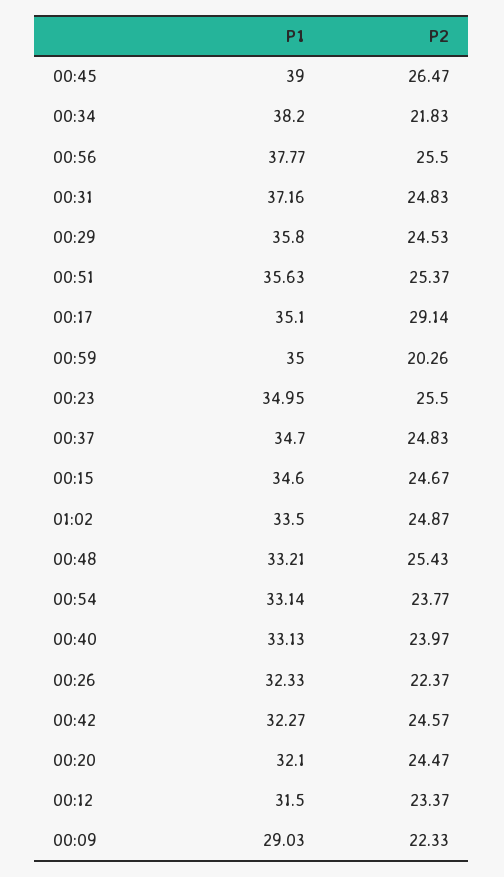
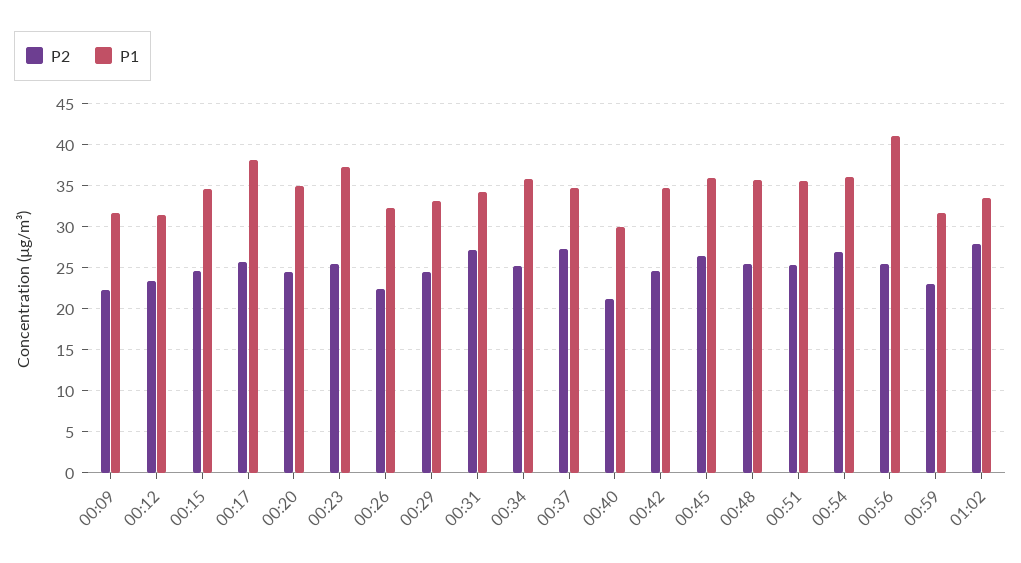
P1, 00:45: 39 -> 36
P1, 00:34: 38.2 -> 36
P2, 00:34: 21.83 -> 25
P1, 00:56: 37.77 -> 41
P1, 00:31: 37.16 -> 34
P2, 00:31: 24.83 -> 27
P1, 00:29: 35.8 -> 33
P1, 00:17: 35.1 -> 38
P2, 00:17: 29.14 -> 26
P1, 00:59: 35 -> 32
P2, 00:59: 20.26 -> 23
P1, 00:23: 34.95 -> 37
P2, 00:37: 24.83 -> 27
P2, 01:02: 24.87 -> 28
P1, 00:48: 33.21 -> 36
P1, 00:54: 33.14 -> 36
P2, 00:54: 23.77 -> 27
P1, 00:40: 33.13 -> 30
P2, 00:40: 23.97 -> 21
P1, 00:42: 32.27 -> 35
P1, 00:20: 32.1 -> 35
P1, 00:09: 29.03 -> 32

